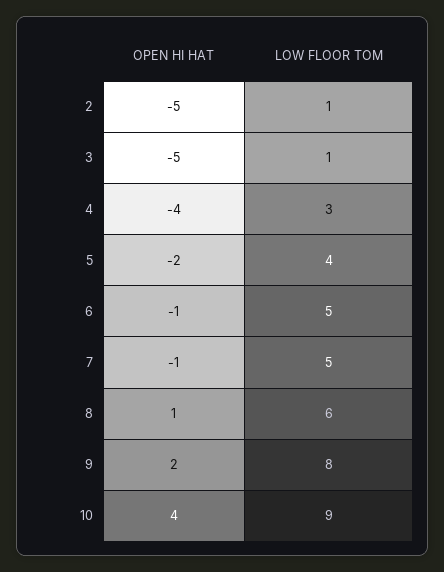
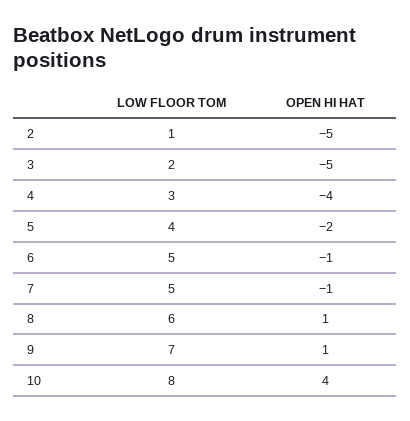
LOW FLOOR TOM, 3: 1 -> 2
OPEN HI HAT, 9: 2 -> 1
LOW FLOOR TOM, 9: 8 -> 7
LOW FLOOR TOM, 10: 9 -> 8

